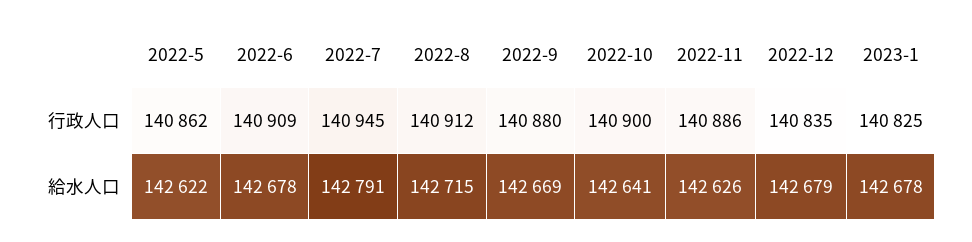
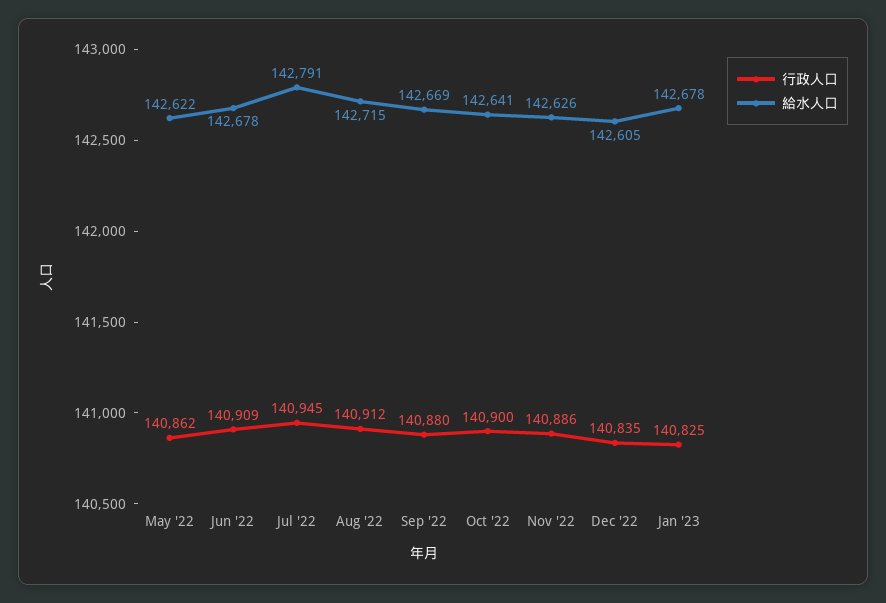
給水人口, 2022-12: 142679 -> 142605

